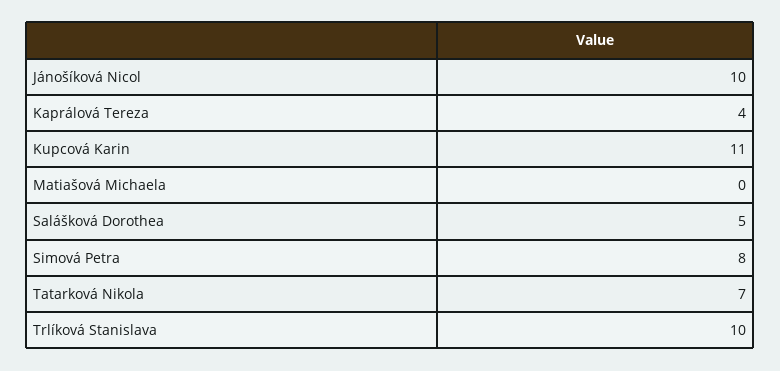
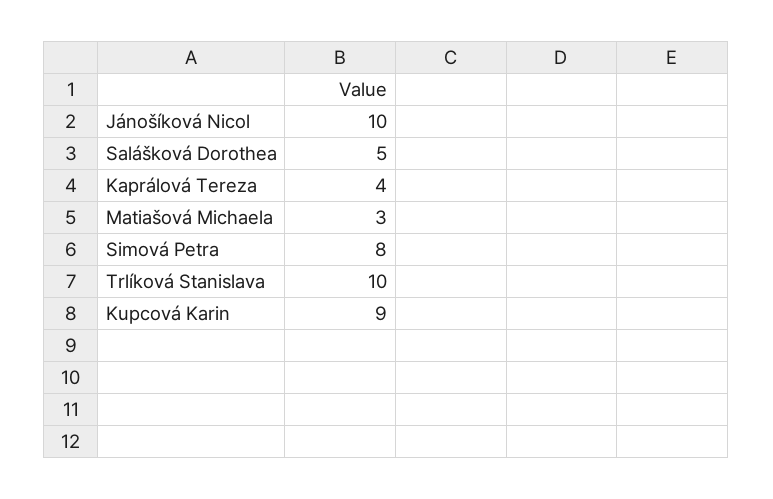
Kupcová Karin: 11 -> 9
Matiašová Michaela: 0 -> 3
Tatarková Nikola: 7 -> none

